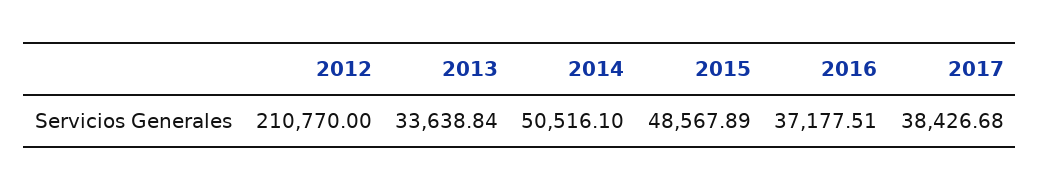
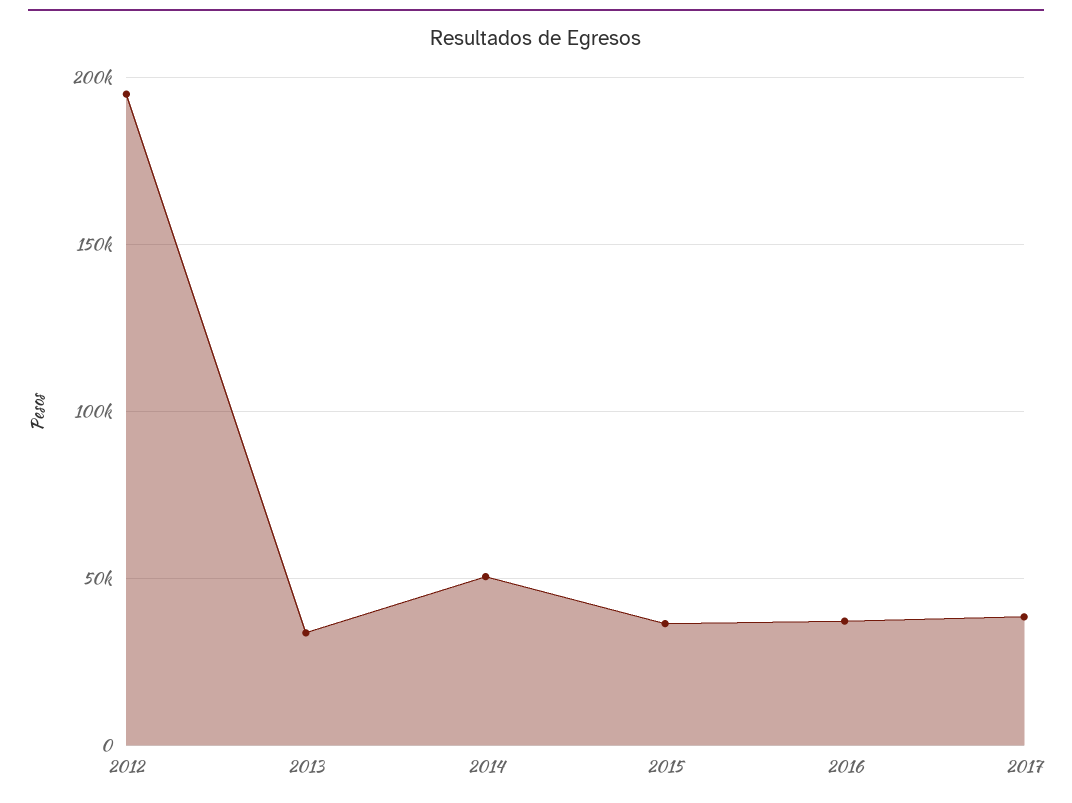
2012: 210770 -> 195000
2015: 48567.89 -> 35000

